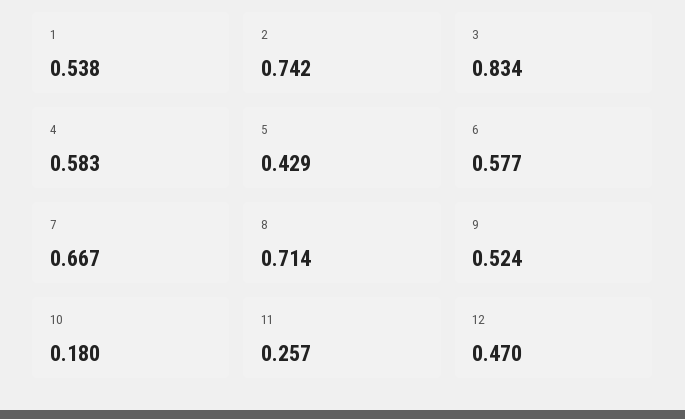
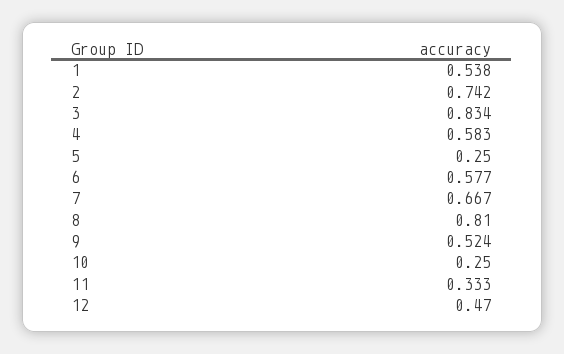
5: 0.429 -> 0.25
8: 0.714 -> 0.81
10: 0.18 -> 0.25
11: 0.257 -> 0.333

